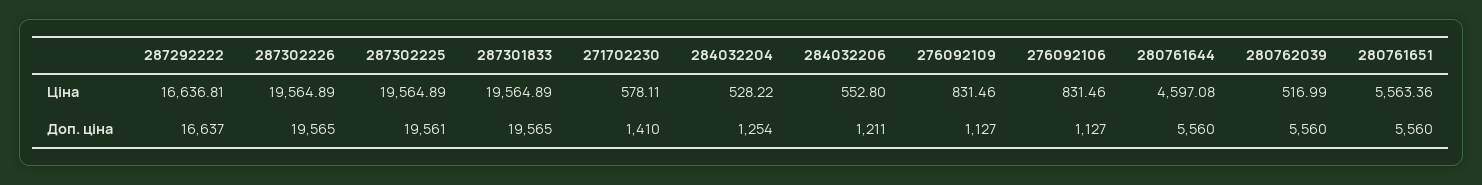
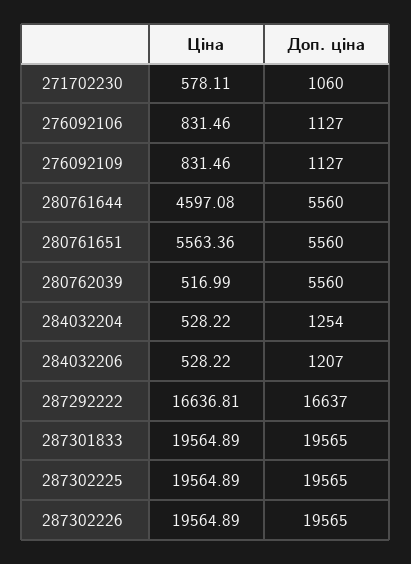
284032206, Ціна: 552.8 -> 528.22
287302225, Доп. ціна: 19561 -> 19565
271702230, Доп. ціна: 1410 -> 1060
284032206, Доп. ціна: 1211 -> 1207

